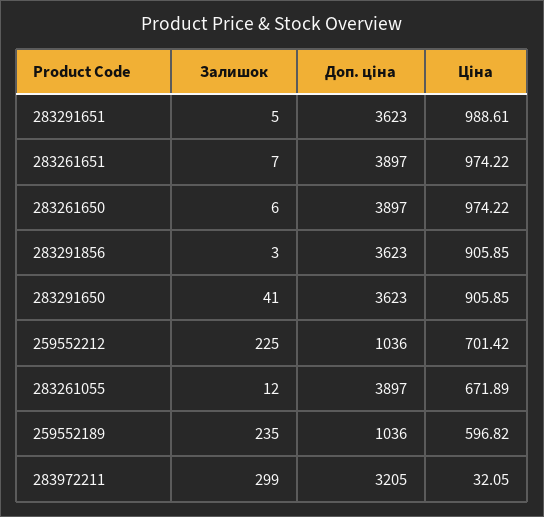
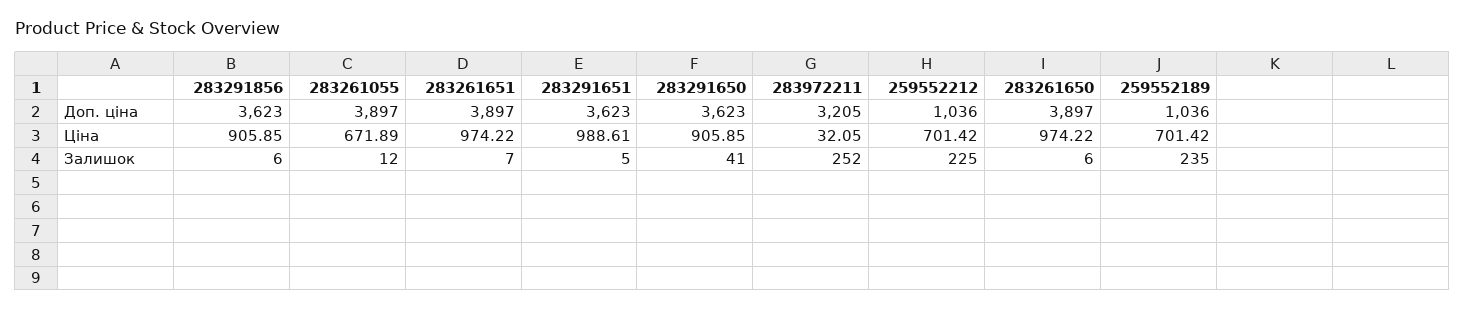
Залишок, 283291856: 3 -> 6
Ціна, 259552189: 596.82 -> 701.42
Залишок, 283972211: 299 -> 252

